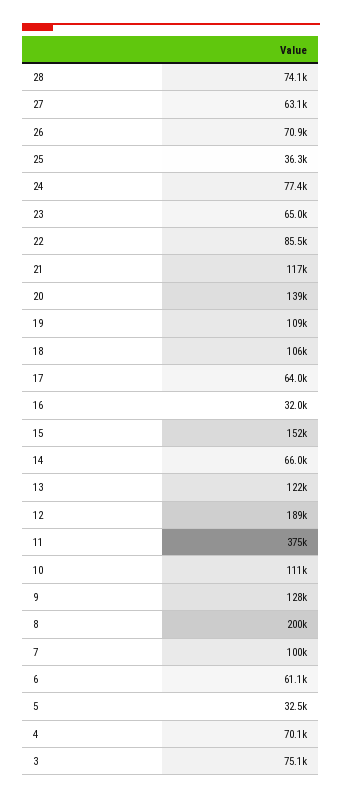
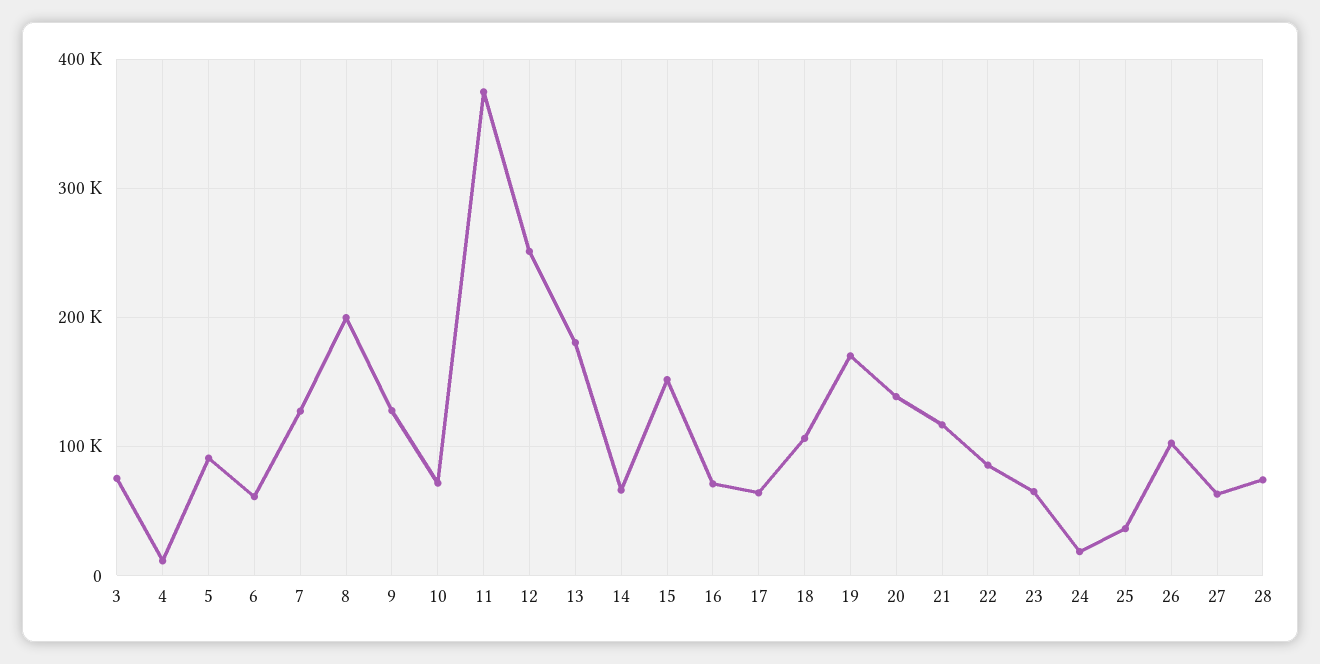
26: 70900 -> 100000
24: 77400 -> 20000
19: 109000 -> 170000
16: 32000 -> 70000
13: 122000 -> 180000
12: 189000 -> 250000
10: 111000 -> 70000
7: 100000 -> 130000
5: 32500 -> 90000
4: 70100 -> 10000

